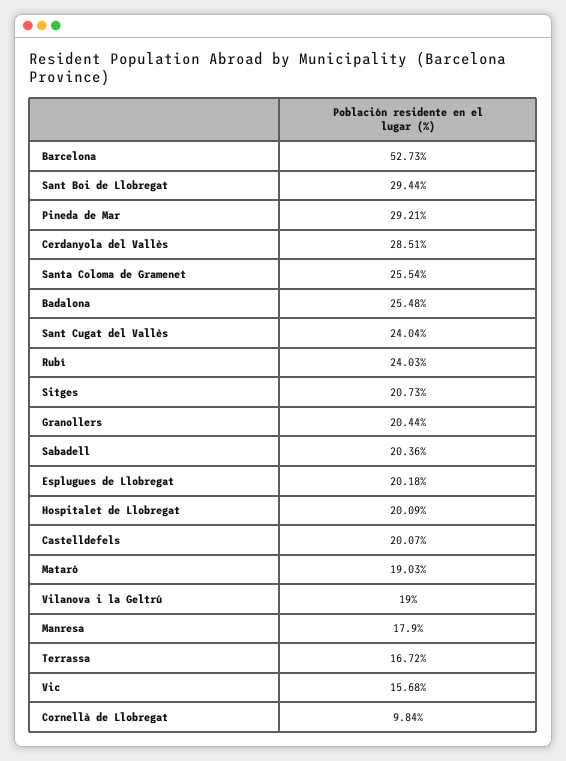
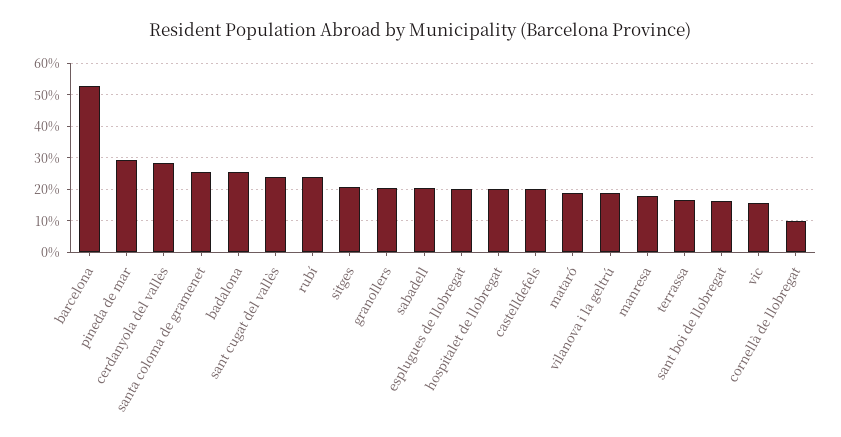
Sant Boi de Llobregat: 29.44 -> 16

